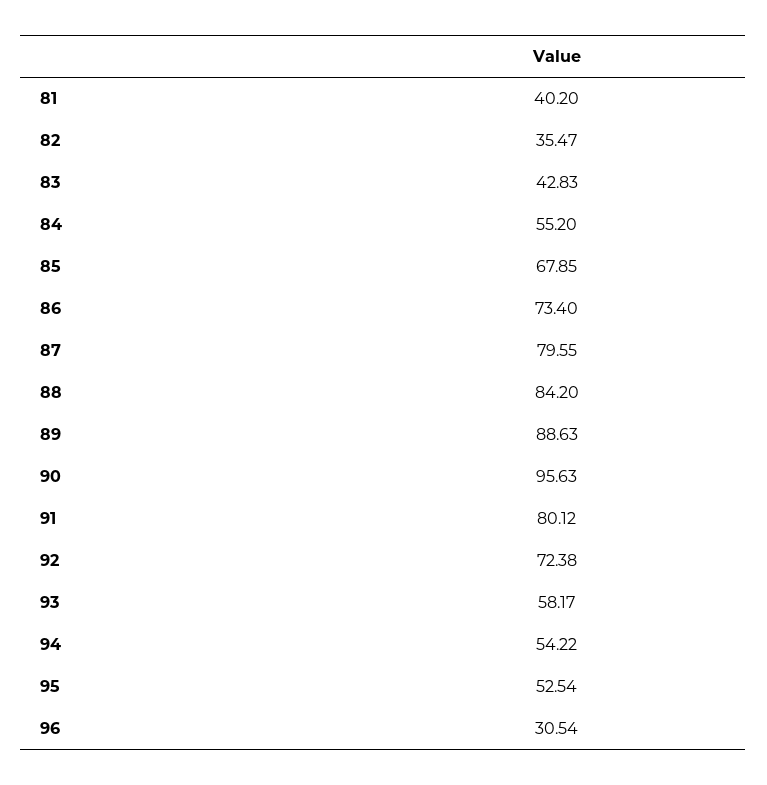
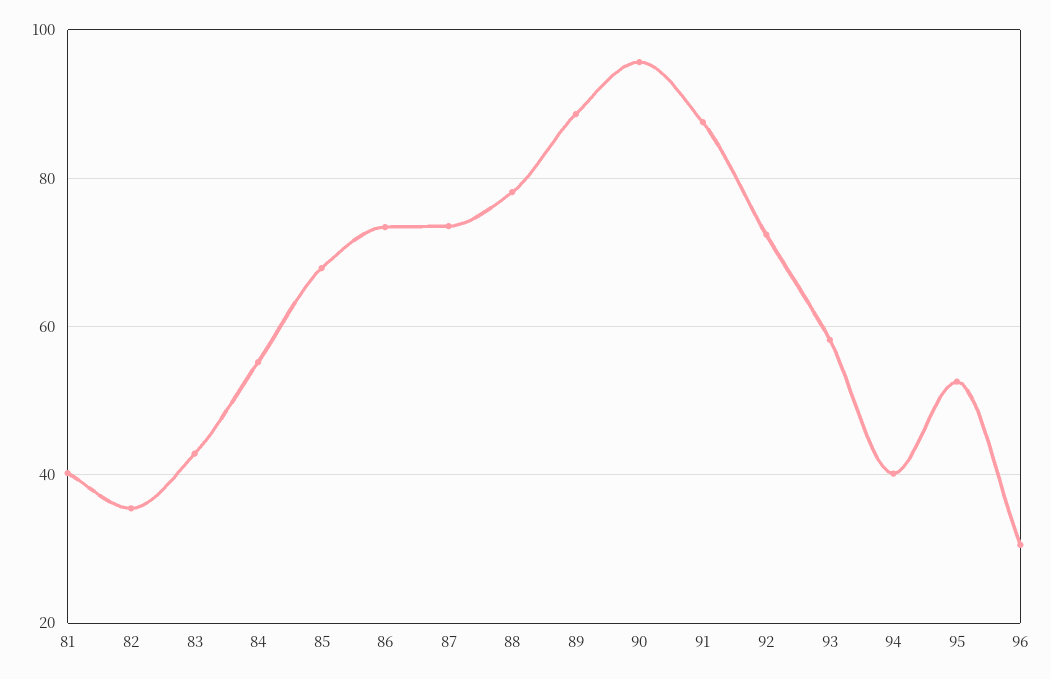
87: 79.55 -> 74
88: 84.2 -> 78
91: 80.12 -> 88
94: 54.22 -> 40

